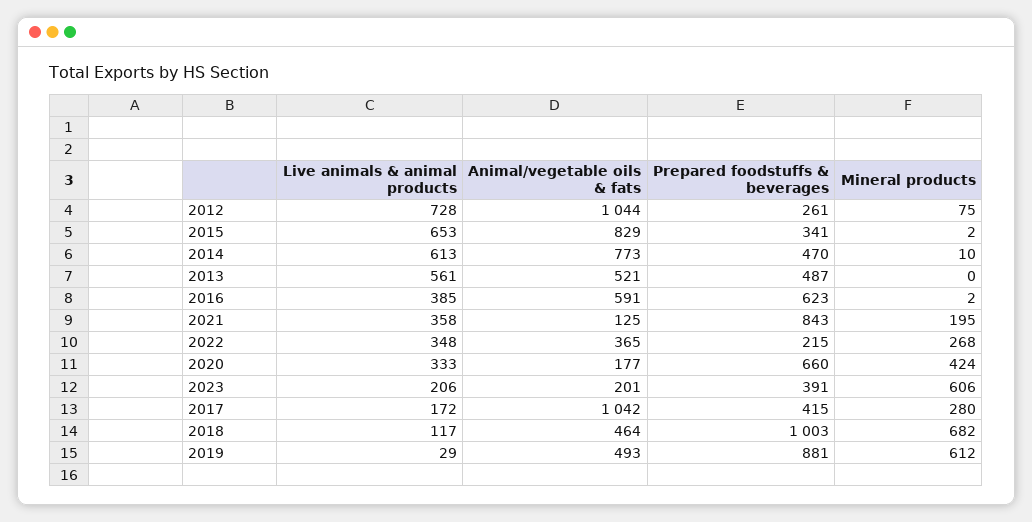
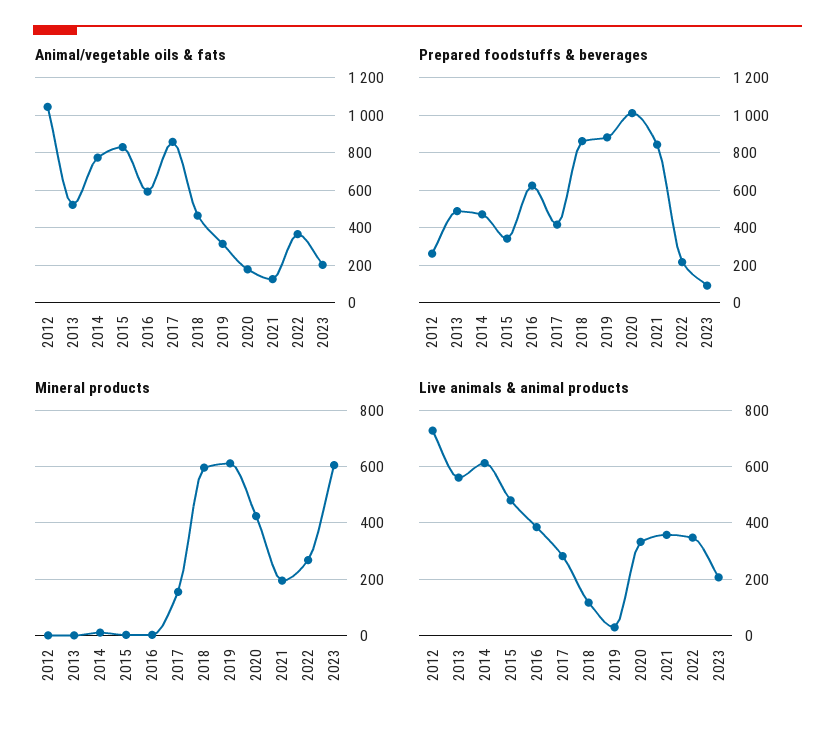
Mineral products, 2012: 75 -> 0
Live animals & animal products, 2015: 653 -> 475
Prepared foodstuffs & beverages, 2020: 660 -> 1000
Prepared foodstuffs & beverages, 2023: 391 -> 100
Live animals & animal products, 2017: 172 -> 275
Animal/vegetable oils & fats, 2017: 1042 -> 850
Mineral products, 2017: 280 -> 150
Prepared foodstuffs & beverages, 2018: 1003 -> 850
Mineral products, 2018: 682 -> 600
Animal/vegetable oils & fats, 2019: 493 -> 300

